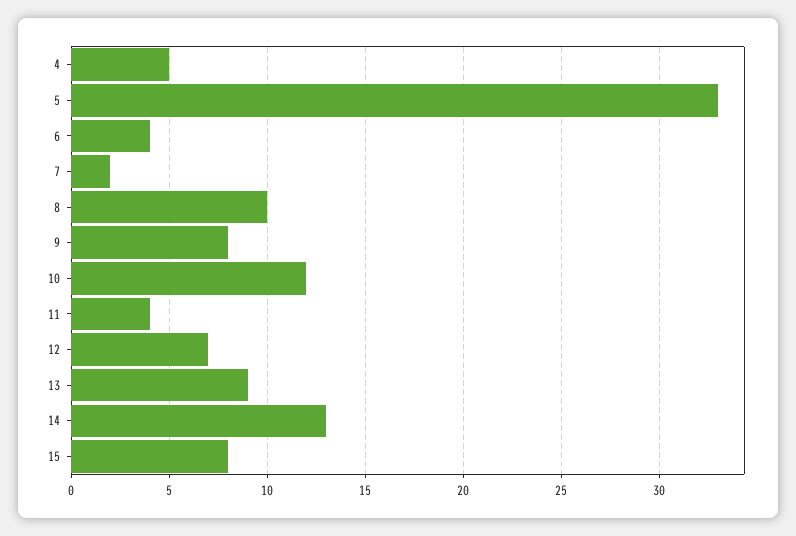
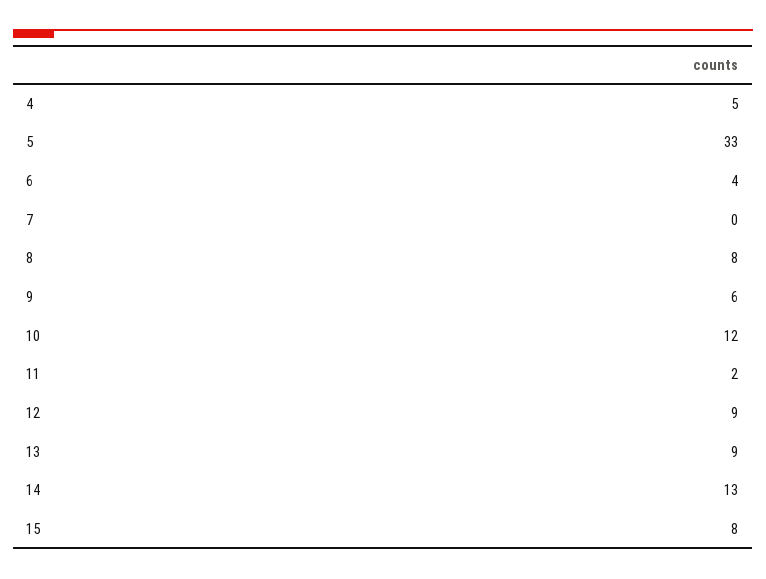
7: 2 -> 0
8: 10 -> 8
9: 8 -> 6
11: 4 -> 2
12: 7 -> 9

